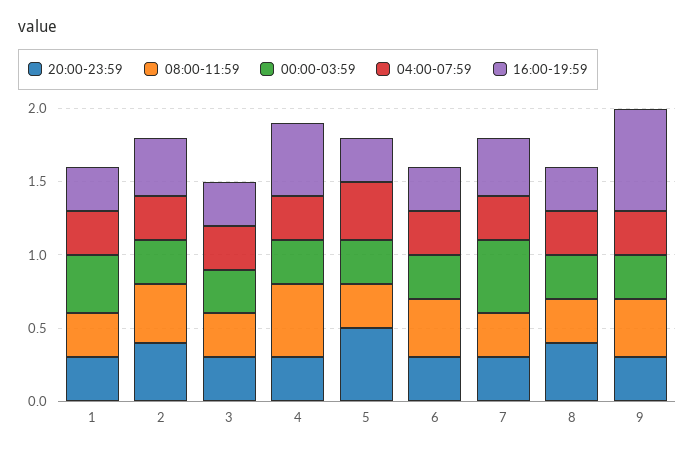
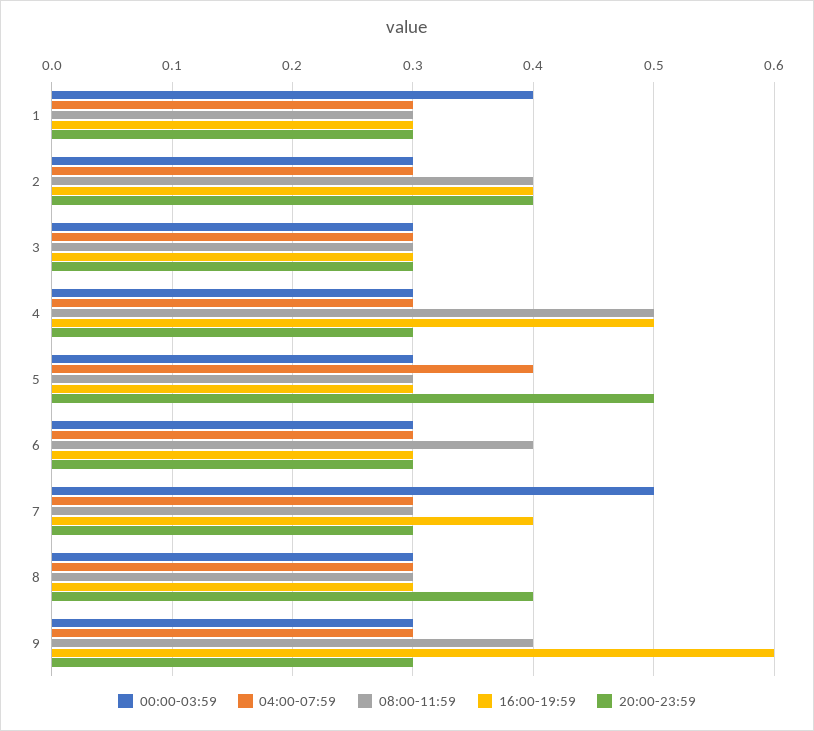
16:00-19:59, 9: 0.7 -> 0.6

